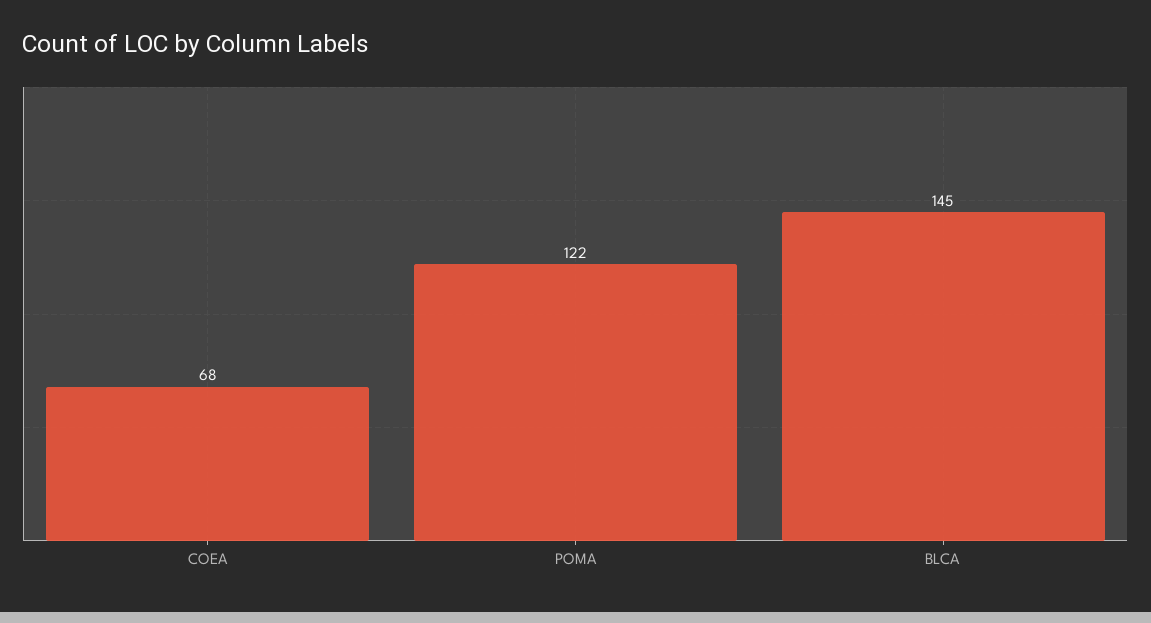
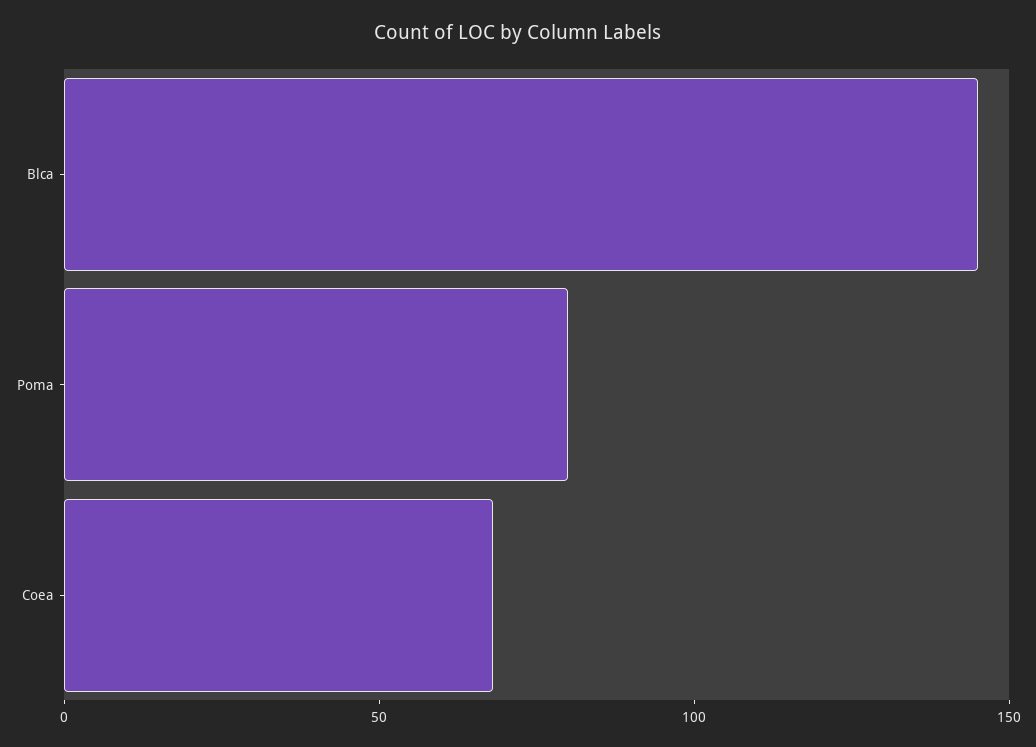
POMA: 122 -> 80

